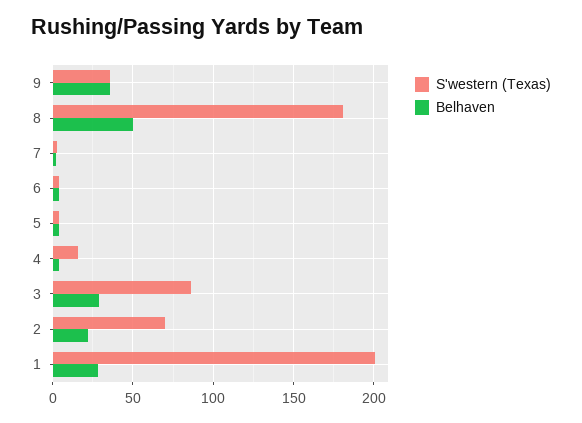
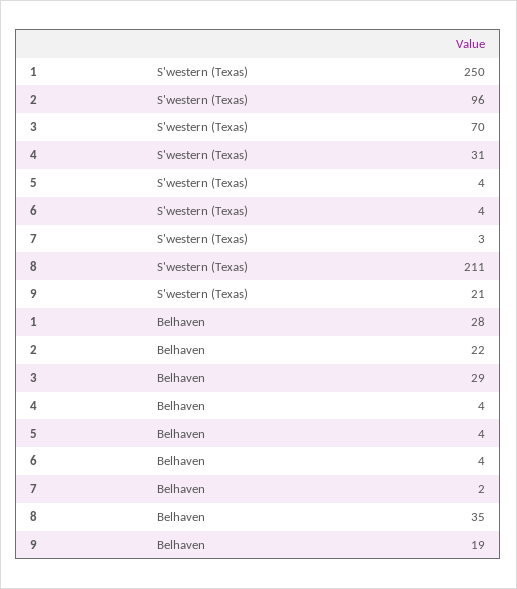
S'western (Texas), 9: 35 -> 21
Belhaven, 9: 35 -> 19
S'western (Texas), 8: 180 -> 211
Belhaven, 8: 50 -> 35
S'western (Texas), 4: 15 -> 31
S'western (Texas), 3: 85 -> 70
S'western (Texas), 2: 70 -> 96
S'western (Texas), 1: 200 -> 250

